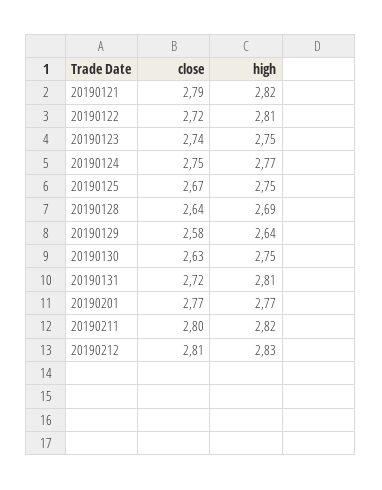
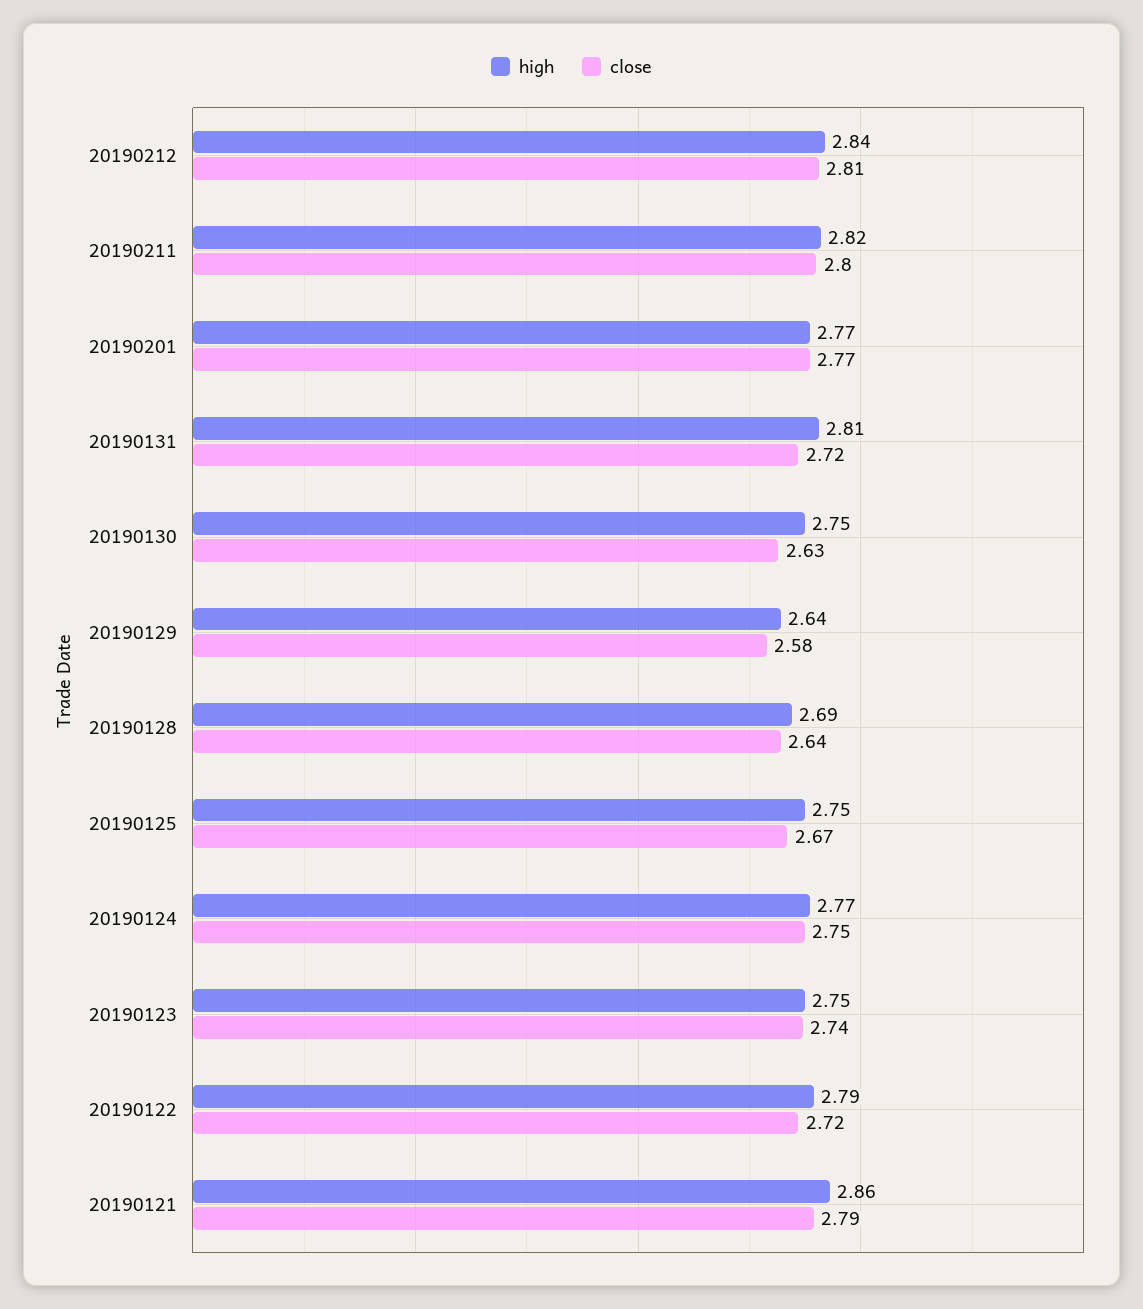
high, 20190121: 2.82 -> 2.86
high, 20190122: 2.81 -> 2.79
high, 20190212: 2.83 -> 2.84

